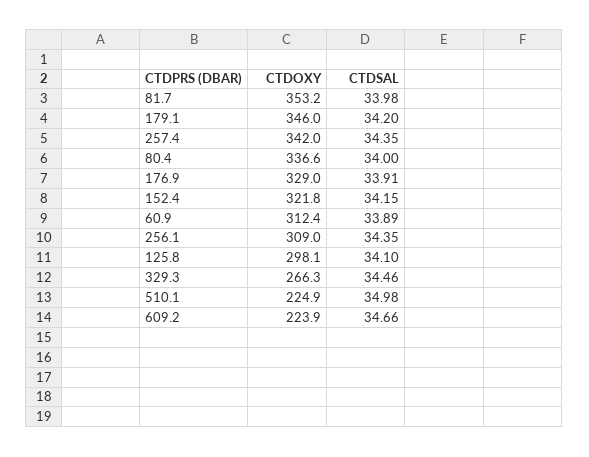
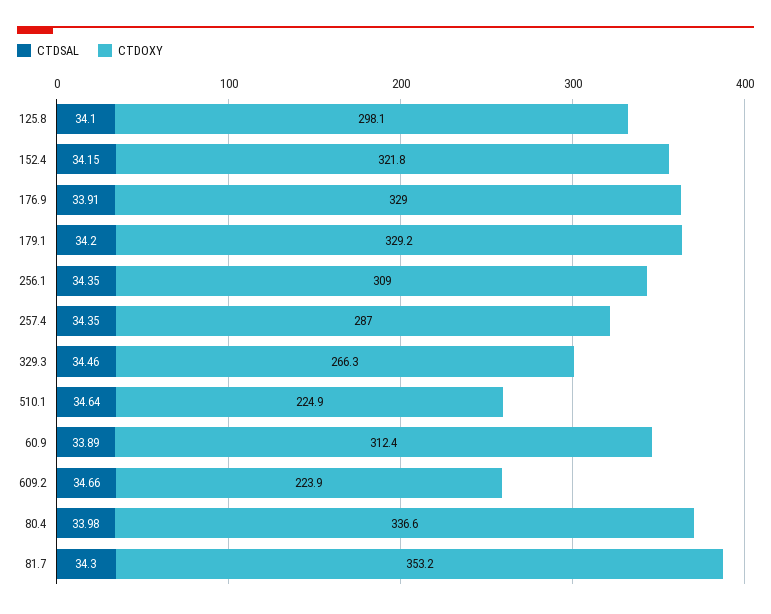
CTDSAL, 81.7: 33.98 -> 34.3
CTDOXY, 179.1: 346 -> 329.2
CTDOXY, 257.4: 342 -> 287
CTDSAL, 80.4: 34 -> 33.98
CTDSAL, 510.1: 34.98 -> 34.64

